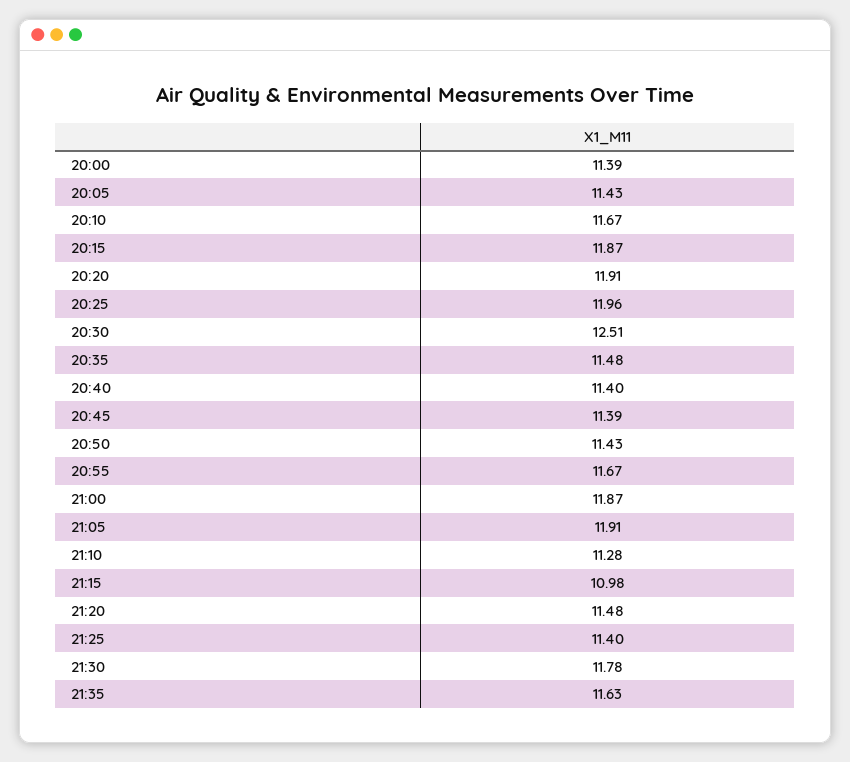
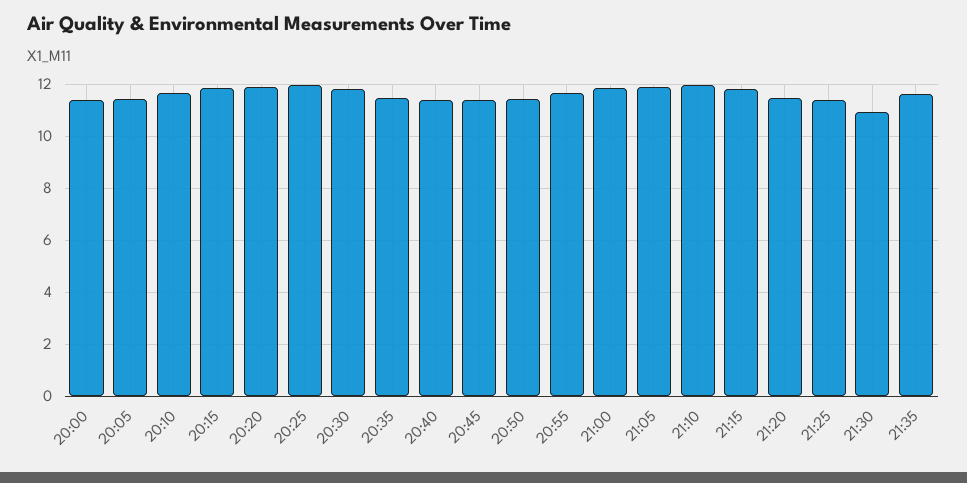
20:30: 12.51 -> 11.75
21:10: 11.28 -> 12
21:15: 10.98 -> 11.75
21:30: 11.78 -> 11

